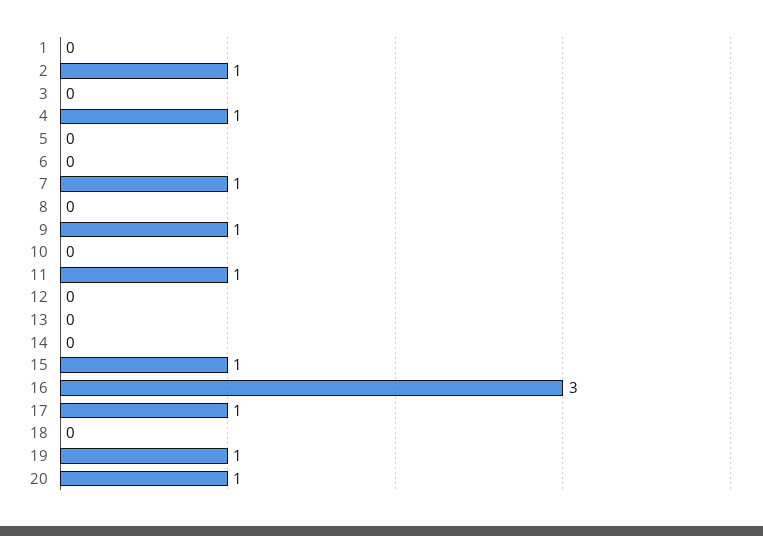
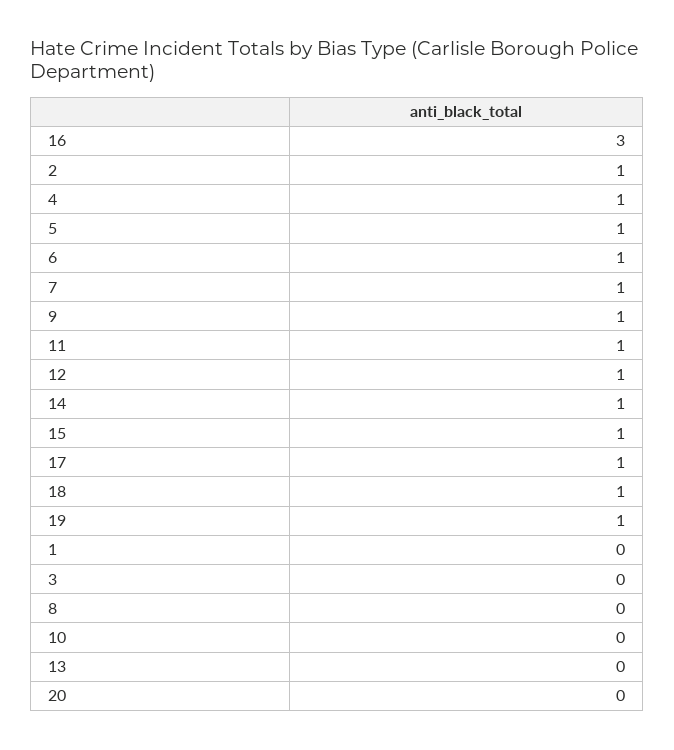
5: 0 -> 1
6: 0 -> 1
12: 0 -> 1
14: 0 -> 1
18: 0 -> 1
20: 1 -> 0

